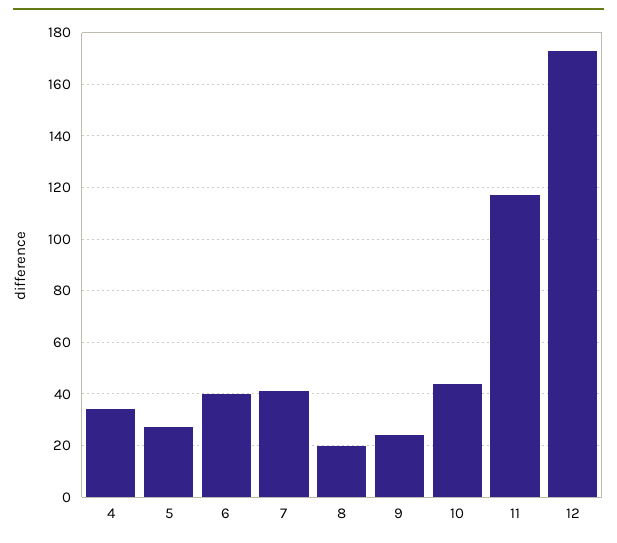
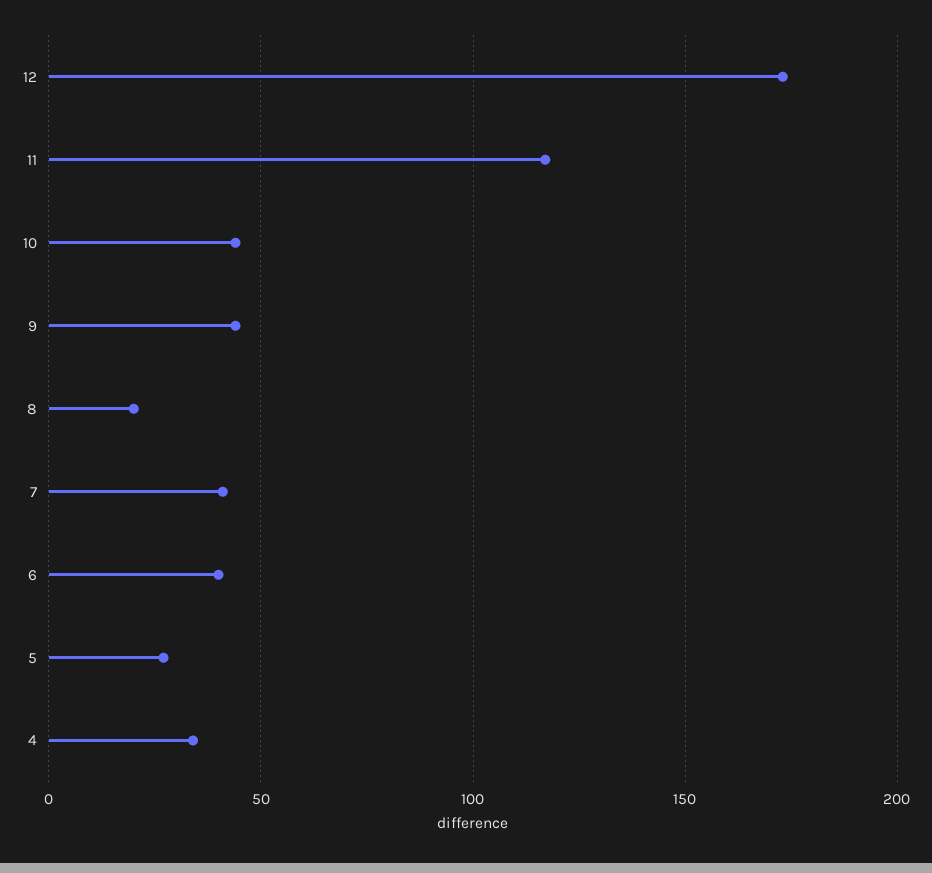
9: 25 -> 45

